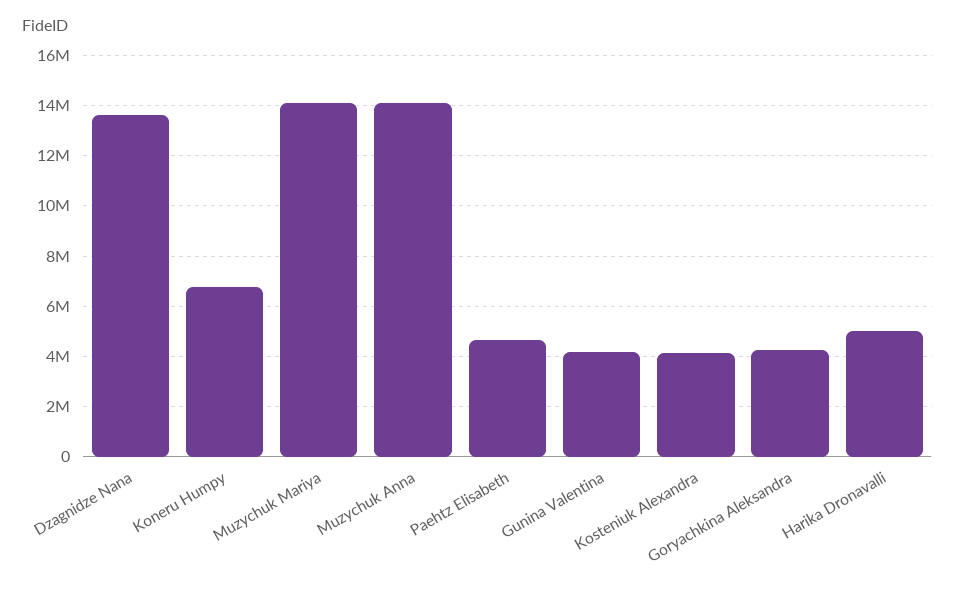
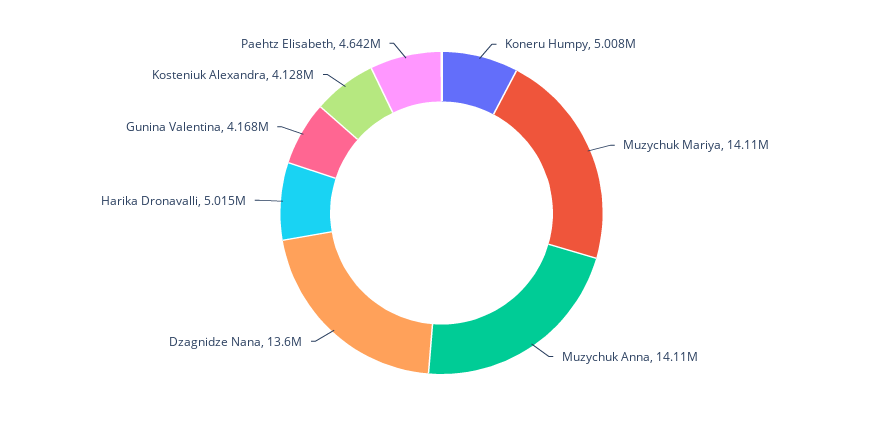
Koneru Humpy: 6750000 -> 5008000
Goryachkina Aleksandra: 4250000 -> none

